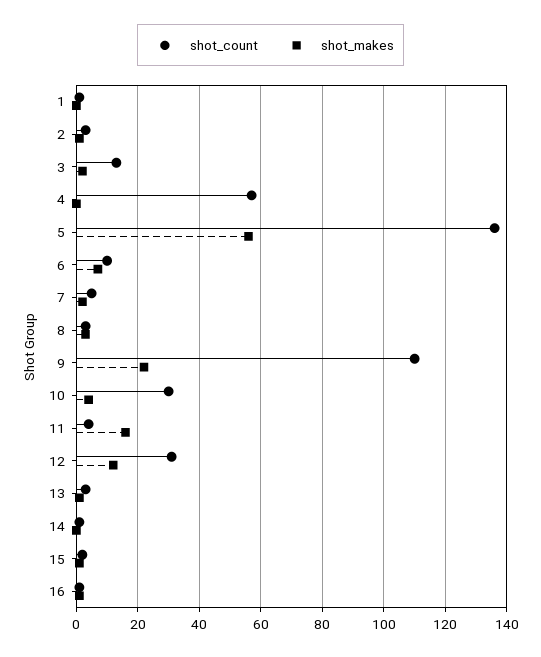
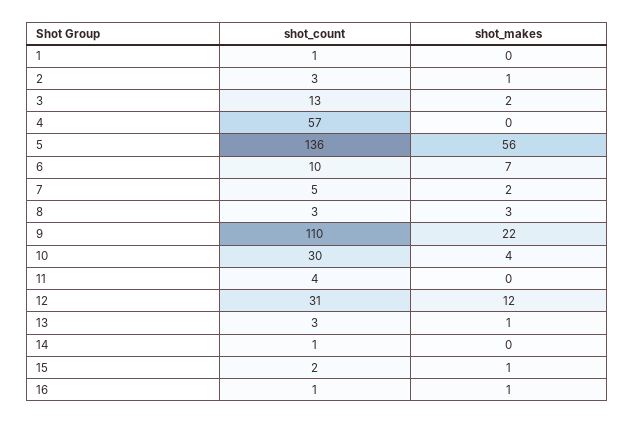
shot_makes, 11: 15 -> 0

